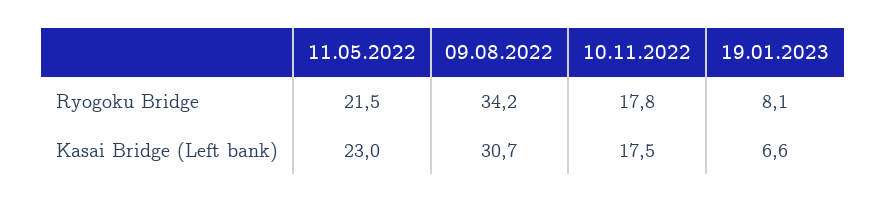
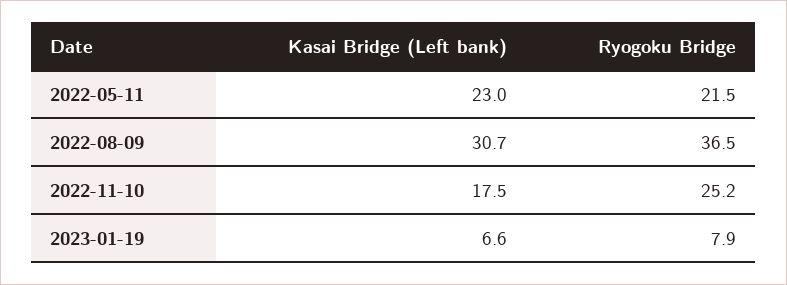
09.08.2022, Ryogoku Bridge: 34.2 -> 36.5
10.11.2022, Ryogoku Bridge: 17.8 -> 25.2
19.01.2023, Ryogoku Bridge: 8.1 -> 7.9

